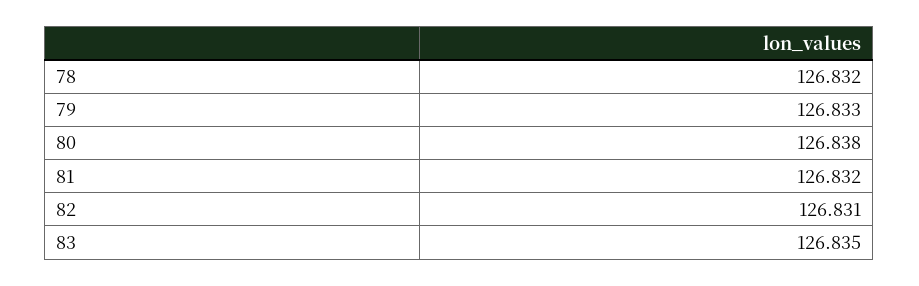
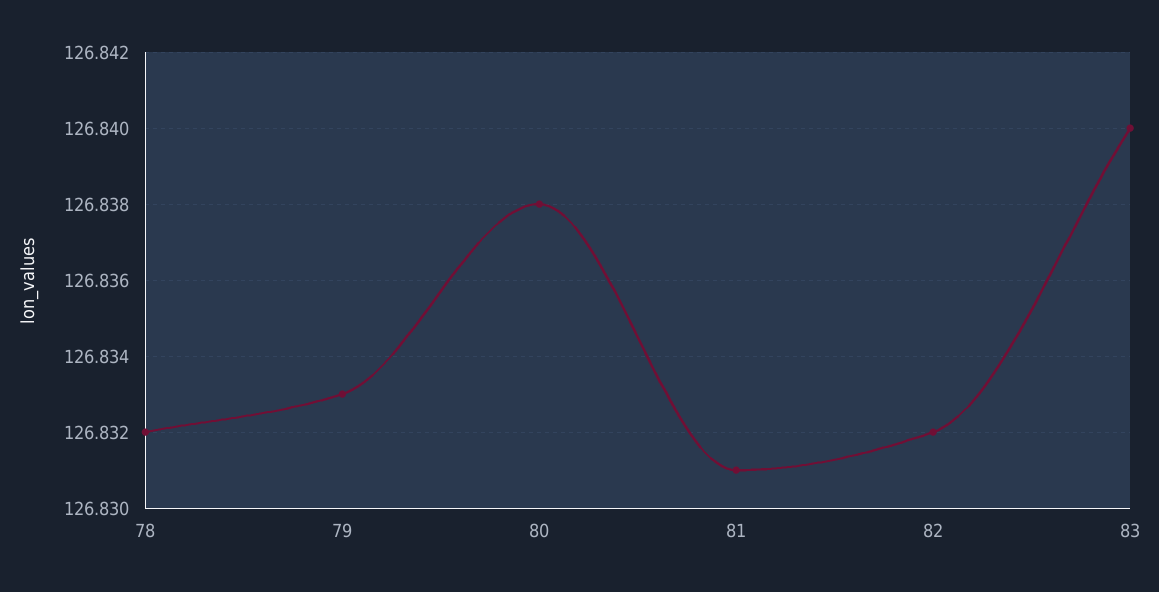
81: 126.832 -> 126.831
82: 126.831 -> 126.832
83: 126.835 -> 126.84

